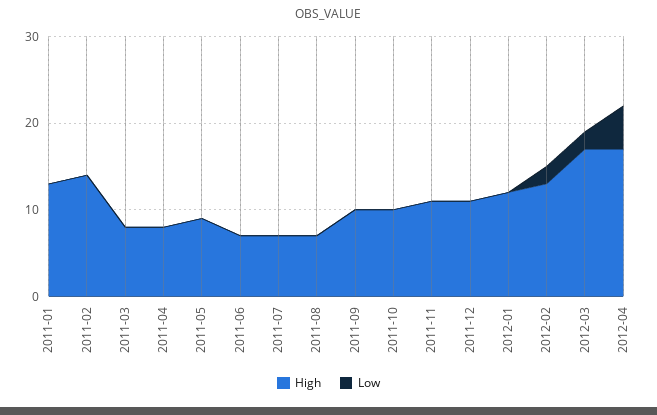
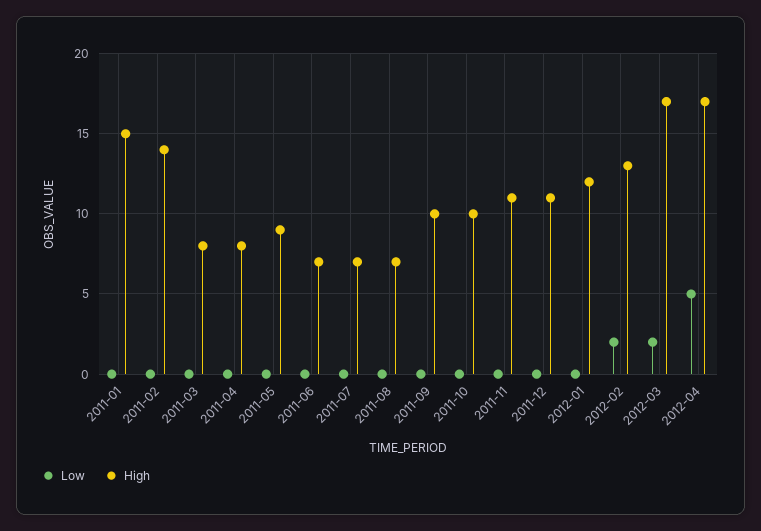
High, 2011-01: 13 -> 15

